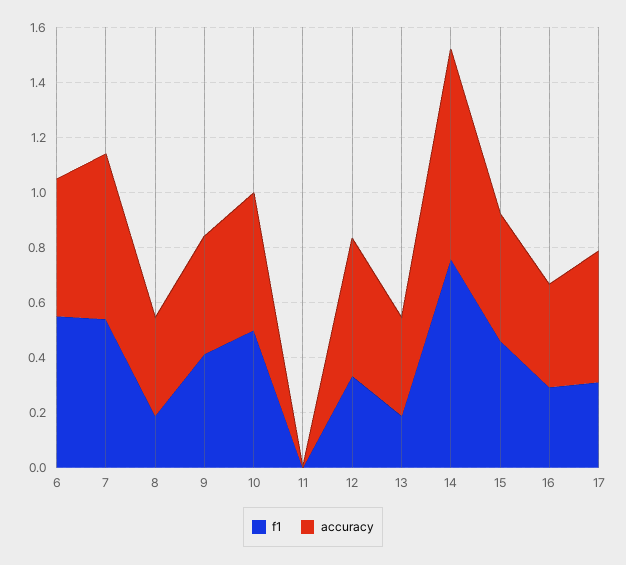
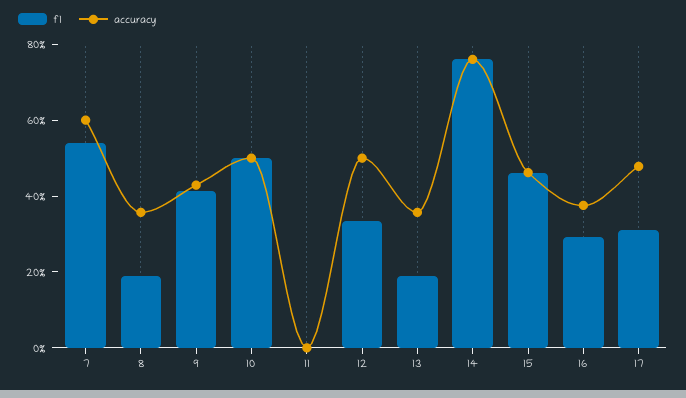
f1, 6: 0.55 -> none
accuracy, 6: 0.5 -> none

